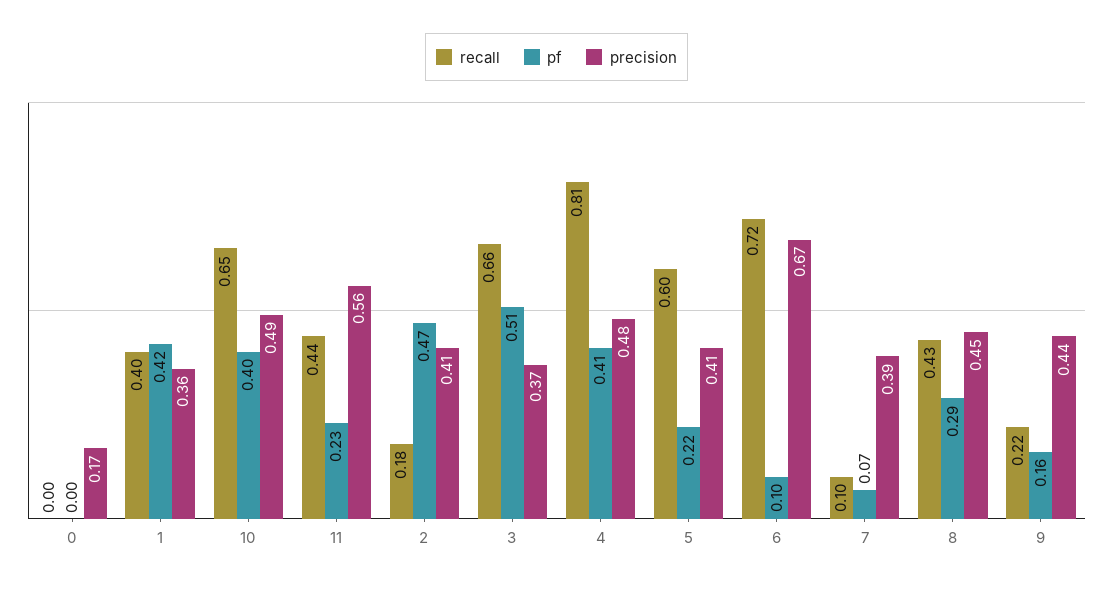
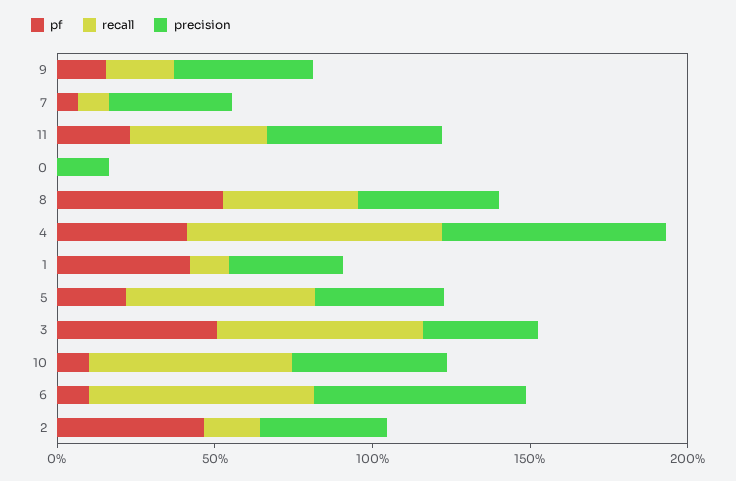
recall, 1: 0.4 -> 0.1
pf, 10: 0.4 -> 0.1
precision, 4: 0.48 -> 0.7
pf, 8: 0.29 -> 0.5

